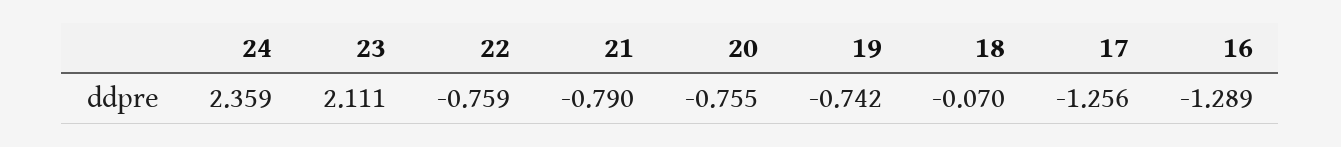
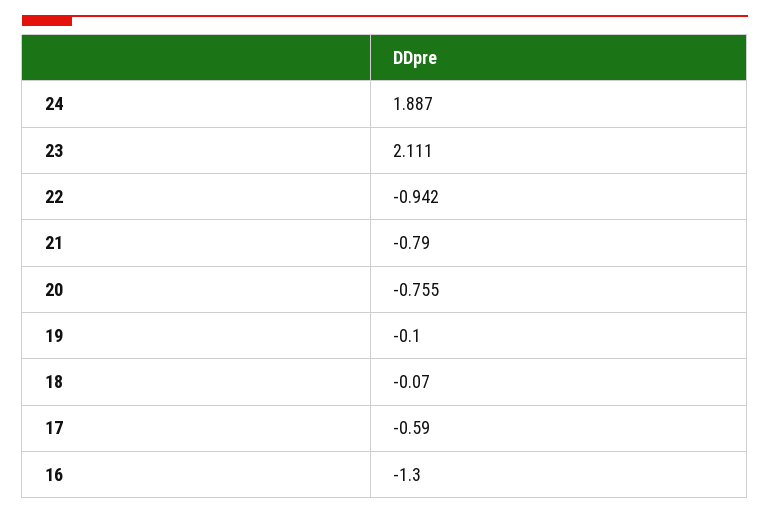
24: 2.359 -> 1.887
22: -0.759 -> -0.942
19: -0.742 -> -0.1
17: -1.256 -> -0.59
16: -1.289 -> -1.3

